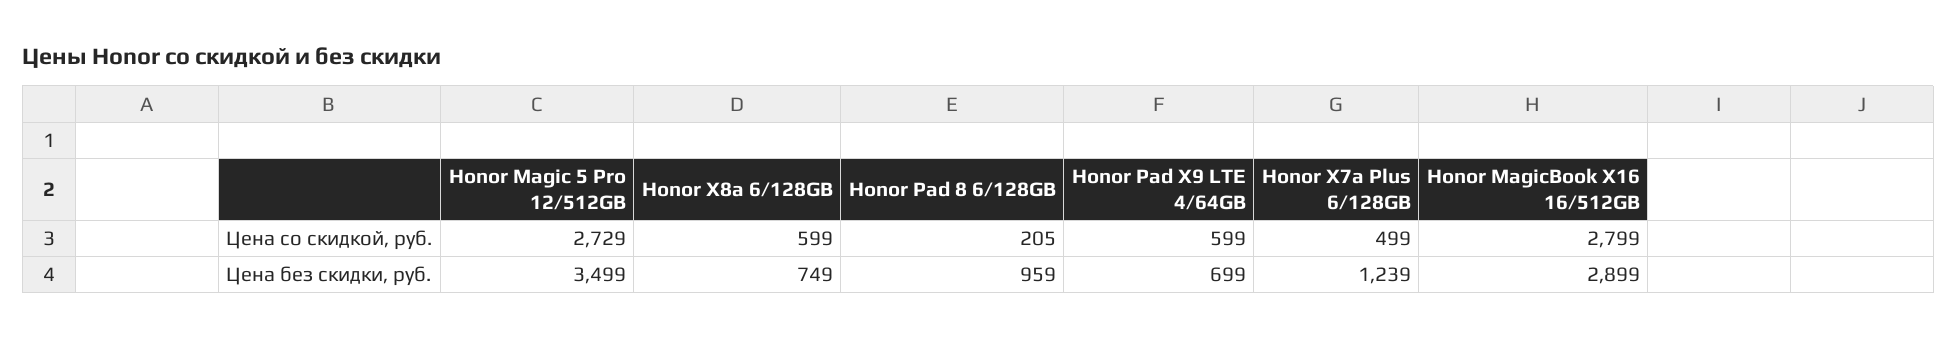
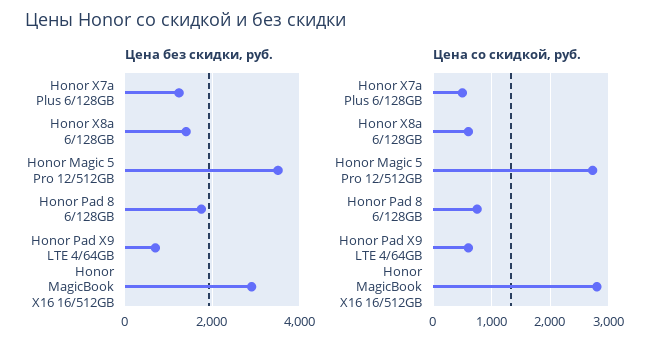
Цена со скидкой, руб., Honor Pad 8 6/128GB: 205 -> 800
Цена без скидки, руб., Honor X8a 6/128GB: 749 -> 1400
Цена без скидки, руб., Honor Pad 8 6/128GB: 959 -> 1800

